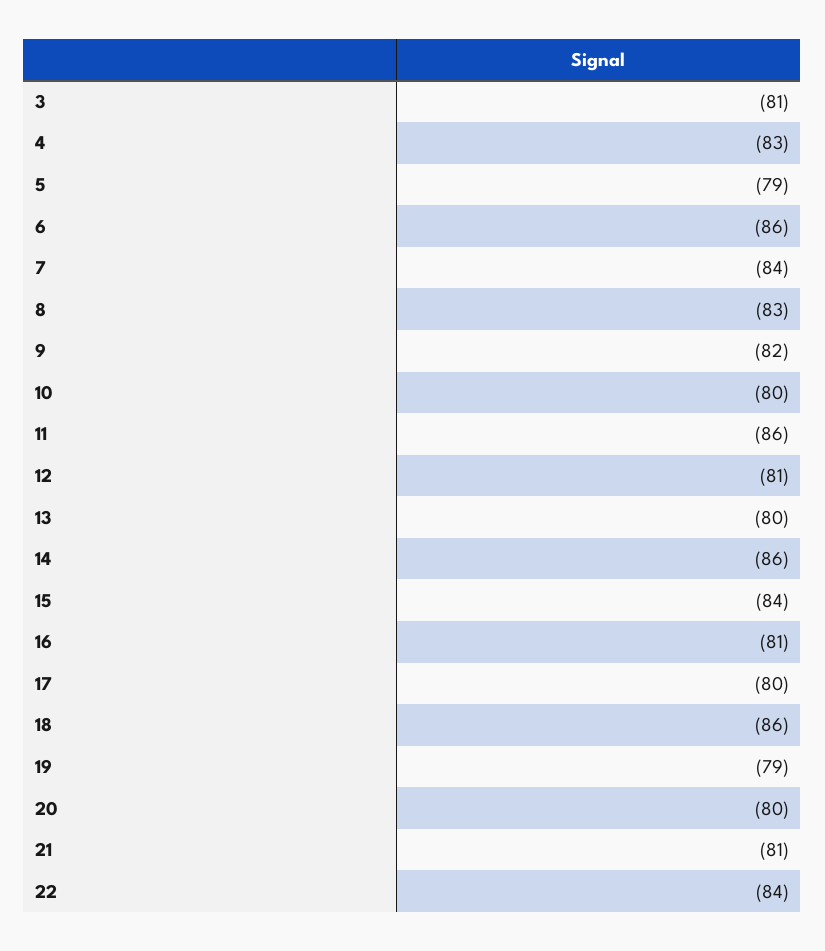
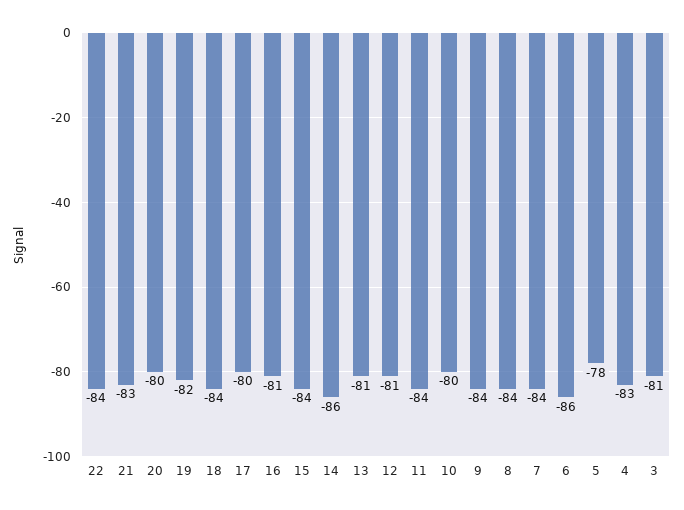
5: -79 -> -78
8: -83 -> -84
9: -82 -> -84
11: -86 -> -84
13: -80 -> -81
18: -86 -> -84
19: -79 -> -82
21: -81 -> -83

